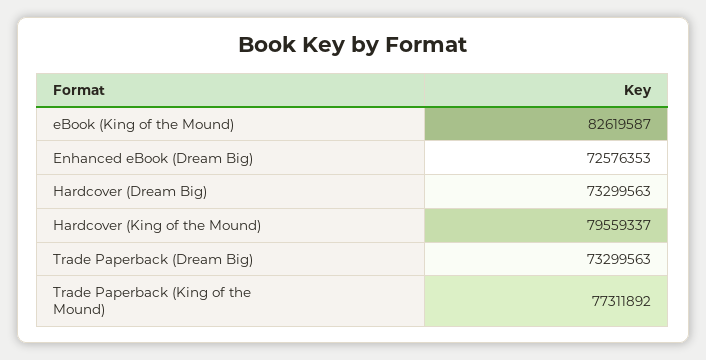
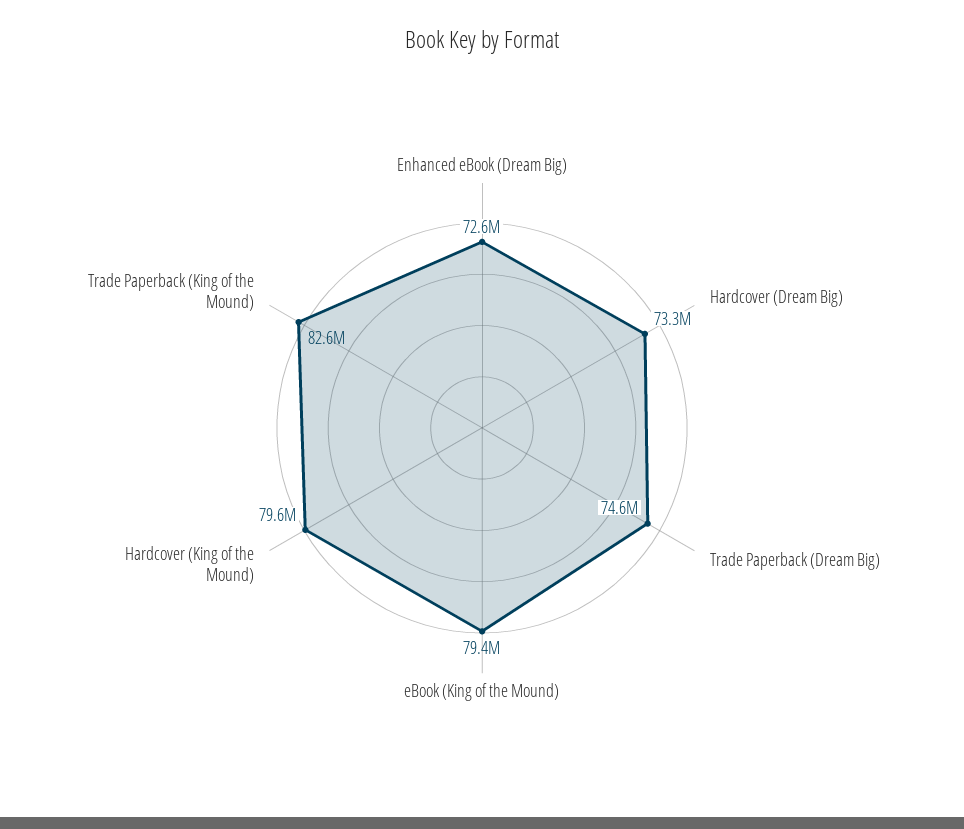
eBook (King of the Mound): 82619587 -> 79400000
Trade Paperback (Dream Big): 73299563 -> 74600000
Trade Paperback (King of the Mound): 77311892 -> 82600000

